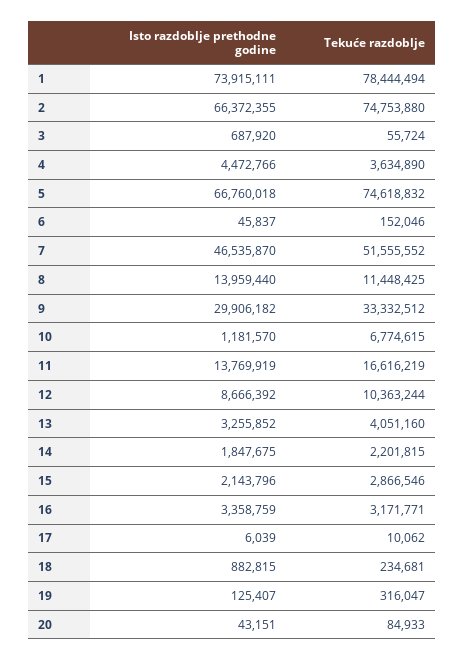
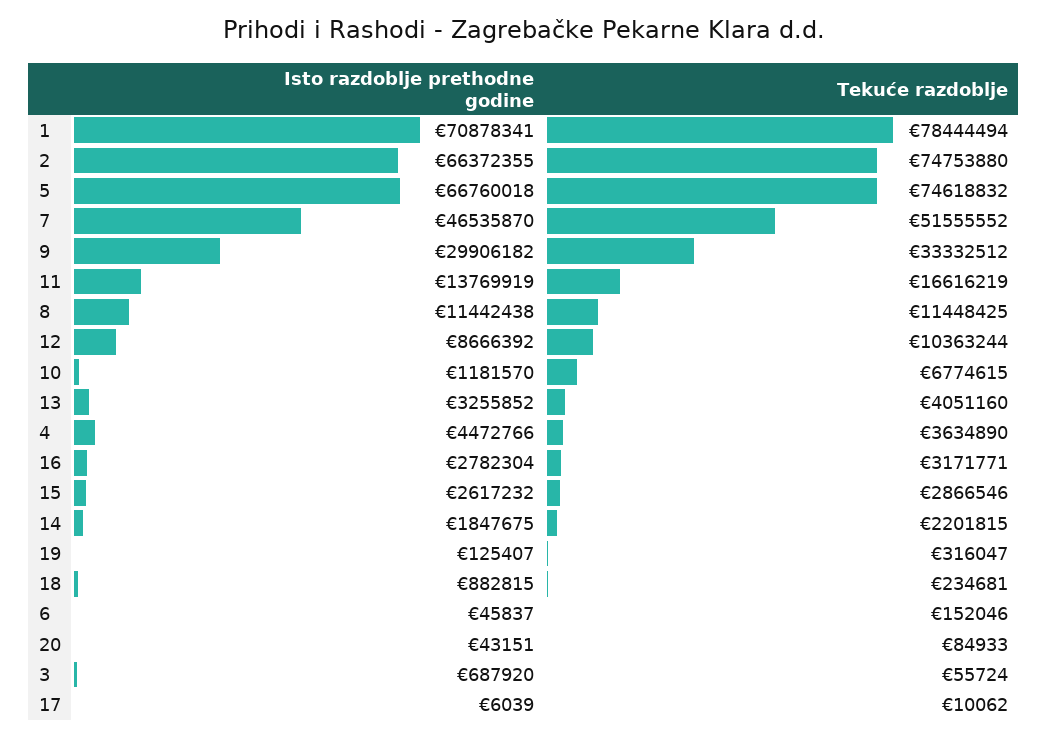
Isto razdoblje prethodne godine, 1: 73915111 -> 70878341
Isto razdoblje prethodne godine, 8: 13959440 -> 11442438
Isto razdoblje prethodne godine, 15: 2143796 -> 2617232
Isto razdoblje prethodne godine, 16: 3358759 -> 2782304

